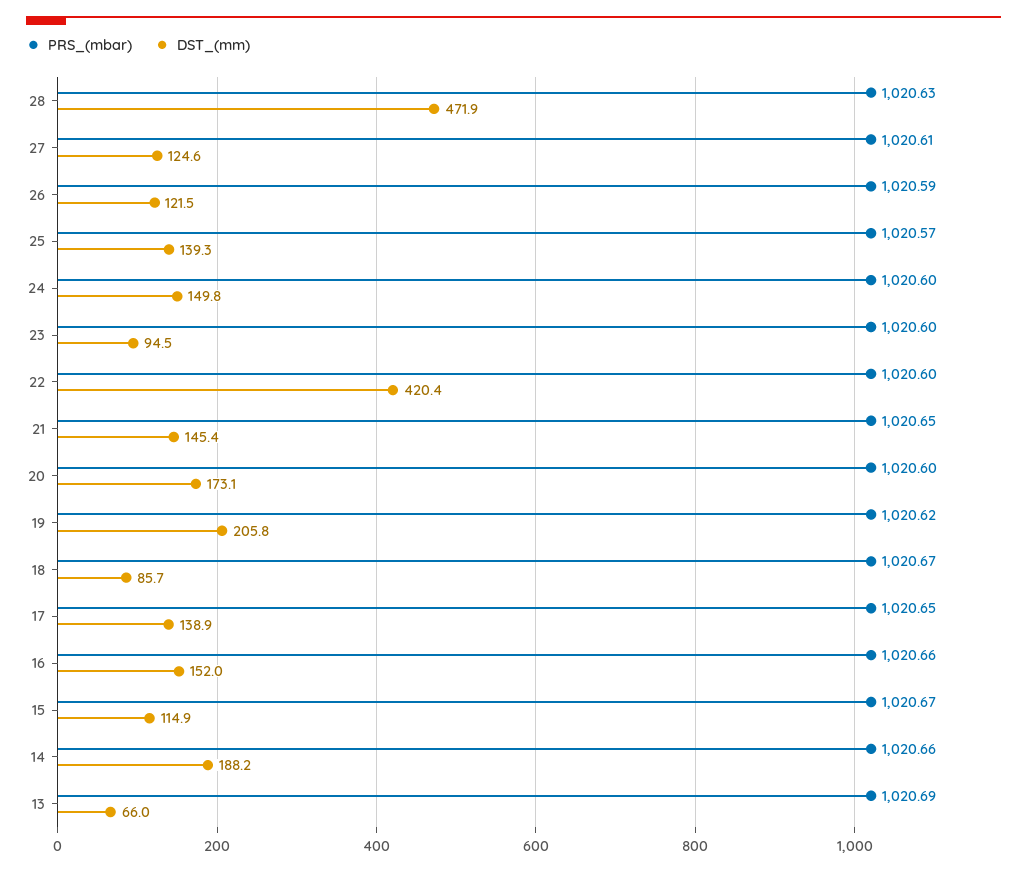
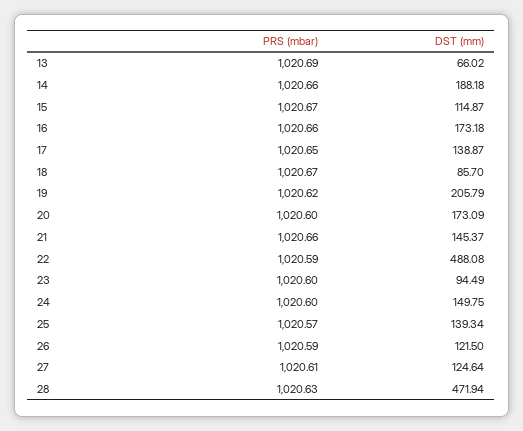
PRS_(mbar), 22: 1020.6 -> 1020.59
DST_(mm), 22: 420.4 -> 488.08
PRS_(mbar), 21: 1020.65 -> 1020.66
DST_(mm), 16: 152 -> 173.18

